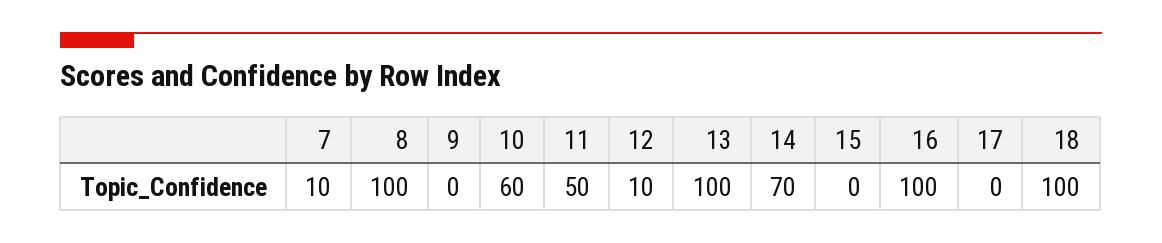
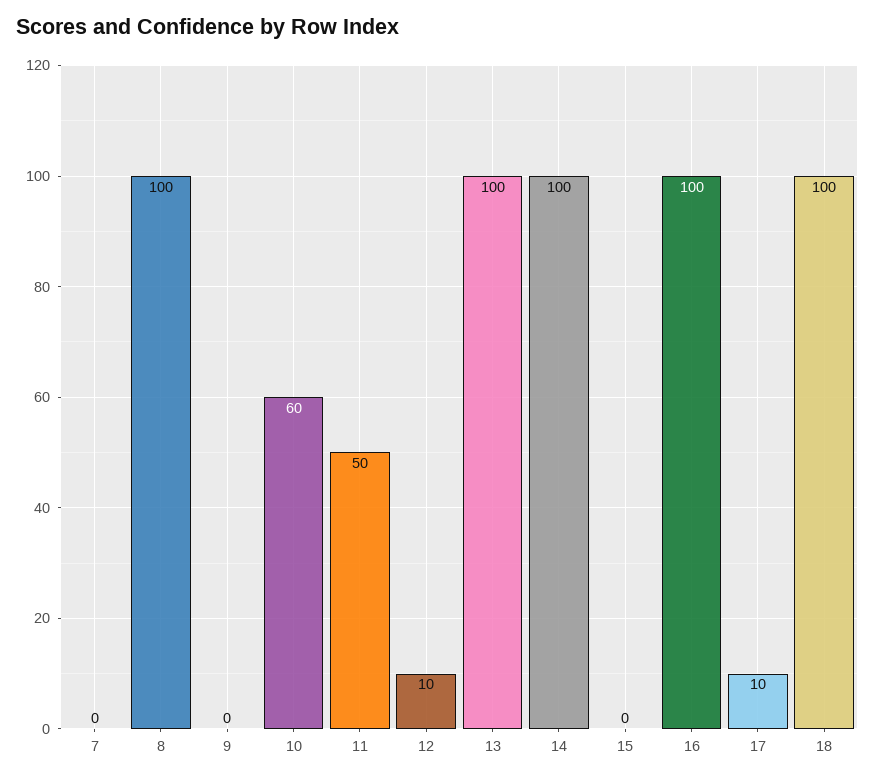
7: 10 -> 0
14: 70 -> 100
17: 0 -> 10

